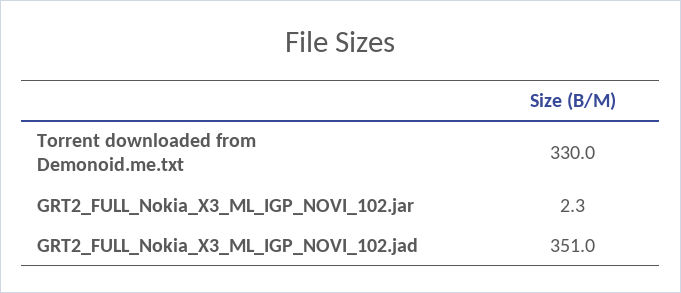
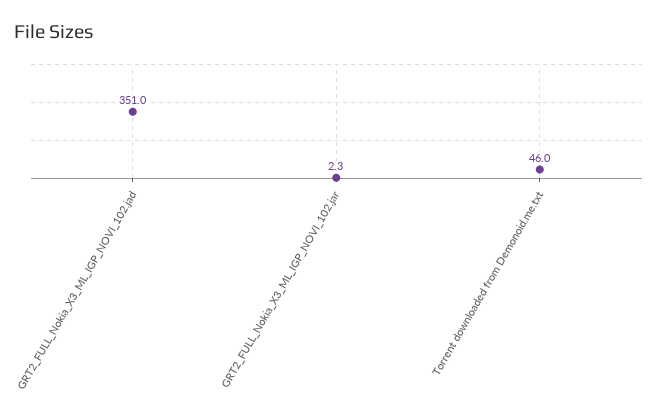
Torrent downloaded from Demonoid.me.txt: 330 -> 46

